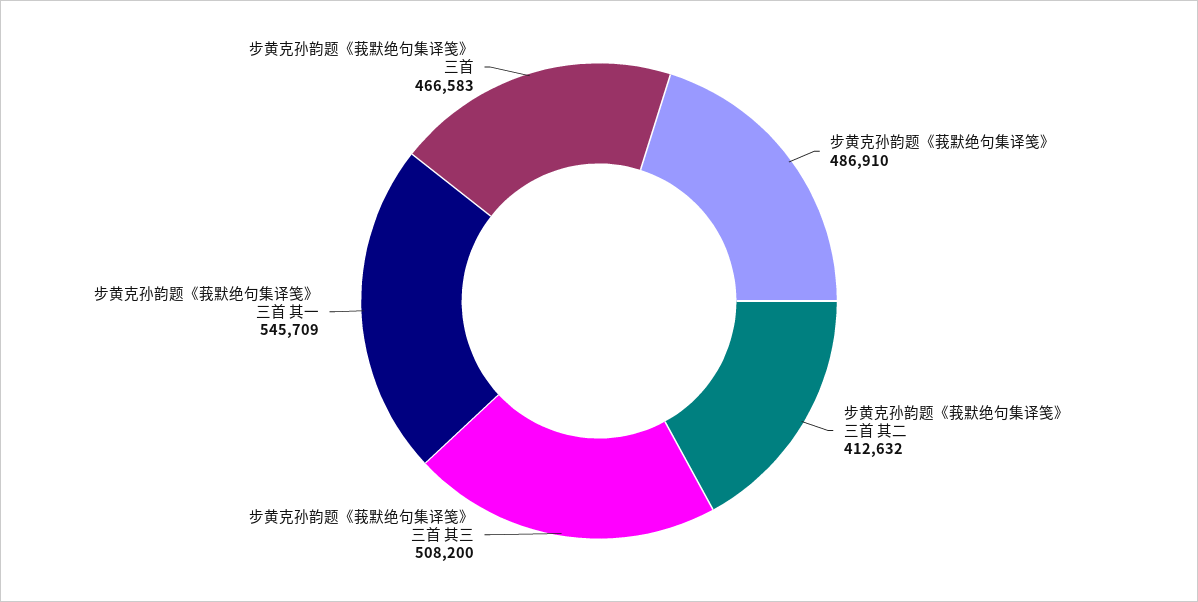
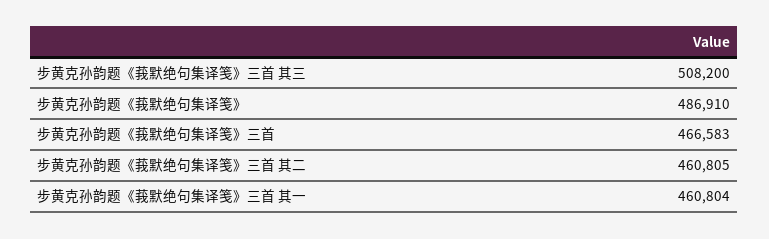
步黄克孙韵题《莪默绝句集译笺》三首 其二: 412632 -> 460805
步黄克孙韵题《莪默绝句集译笺》三首 其一: 545709 -> 460804

